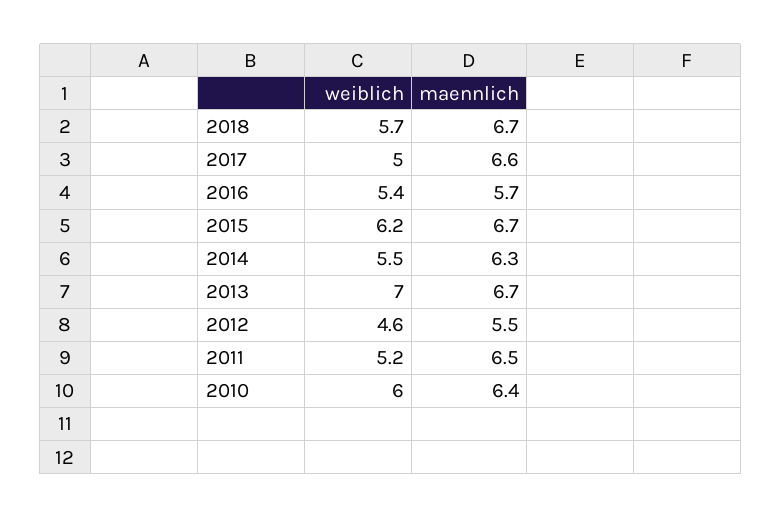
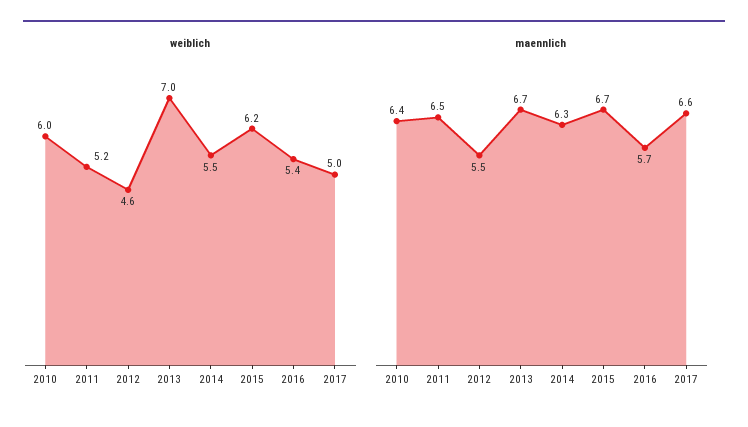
weiblich, 2018: 5.7 -> none
maennlich, 2018: 6.7 -> none

